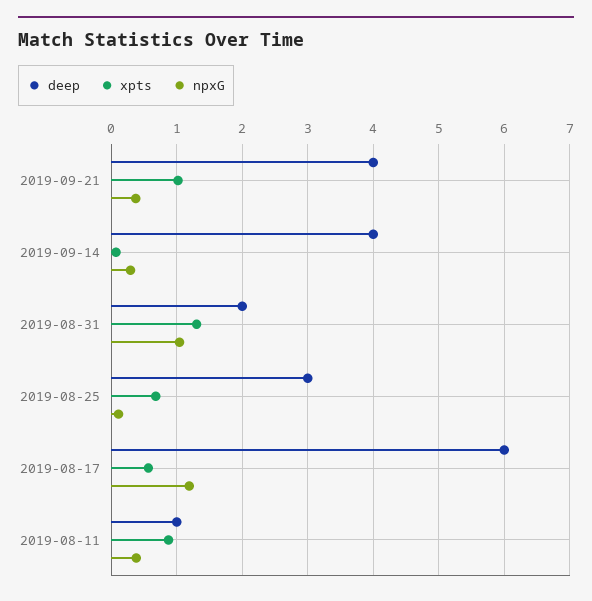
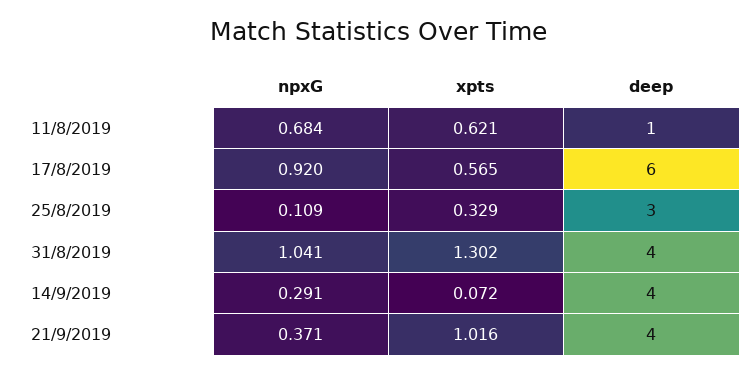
deep, 2019-08-31: 2 -> 4
xpts, 2019-08-25: 0.7 -> 0.329
npxG, 2019-08-17: 1.2 -> 0.92
xpts, 2019-08-11: 0.9 -> 0.621
npxG, 2019-08-11: 0.4 -> 0.684

